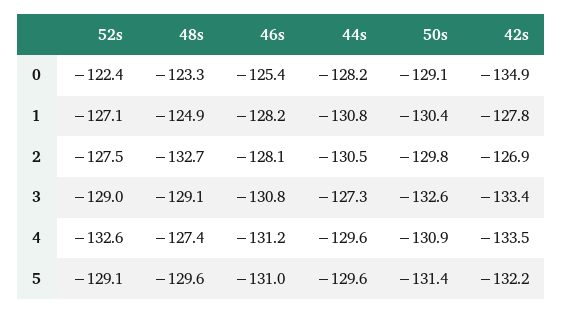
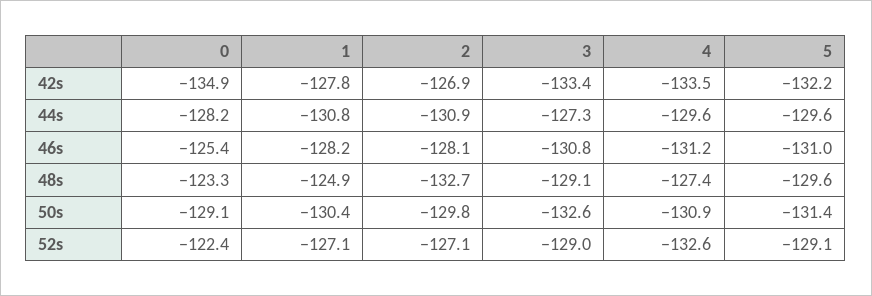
52s, 2: -127.5 -> -127.1
44s, 2: -130.5 -> -130.9

